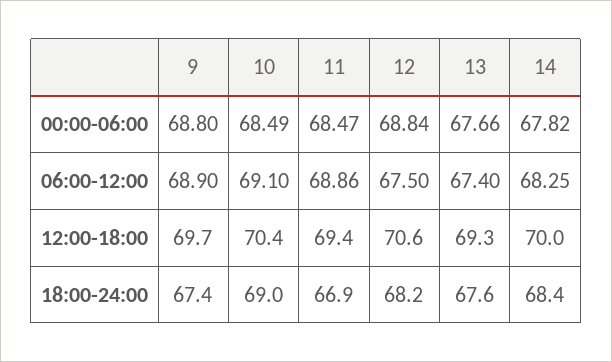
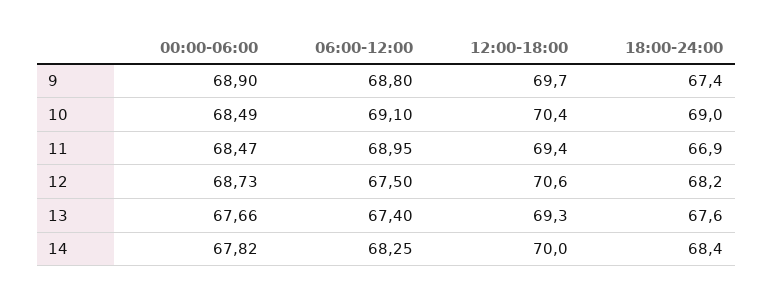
9, 00:00-06:00: 68.8 -> 68.9
12, 00:00-06:00: 68.84 -> 68.73
9, 06:00-12:00: 68.9 -> 68.8
11, 06:00-12:00: 68.86 -> 68.95

